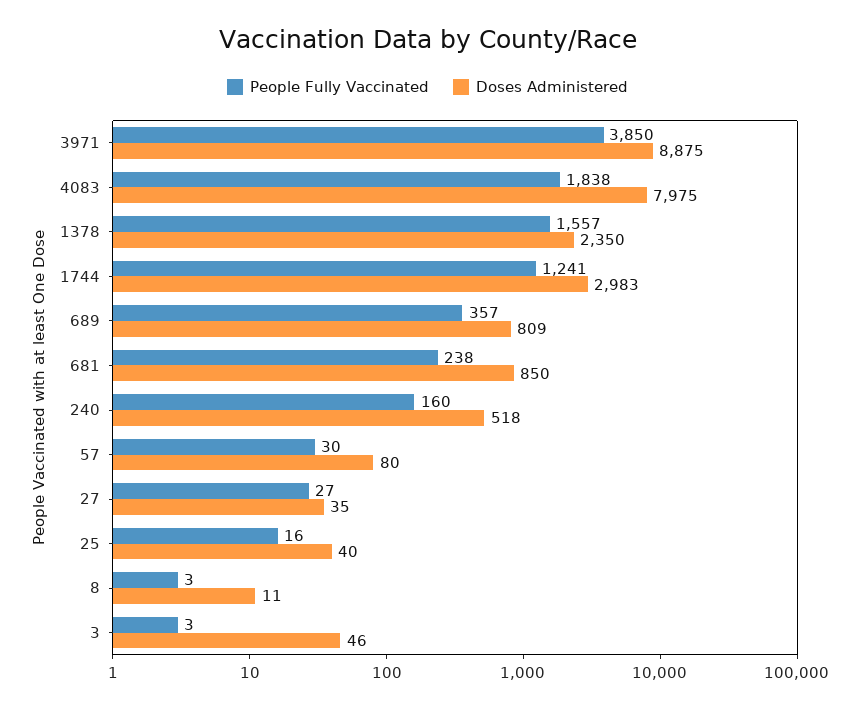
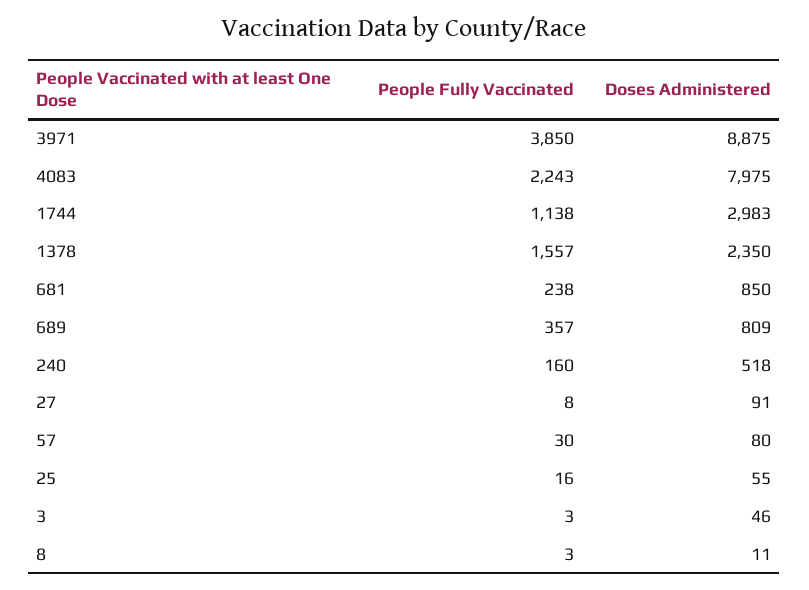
People Fully Vaccinated, 4083: 1838 -> 2243
People Fully Vaccinated, 1744: 1241 -> 1138
People Fully Vaccinated, 27: 27 -> 8
Doses Administered, 27: 35 -> 91
Doses Administered, 25: 40 -> 55

